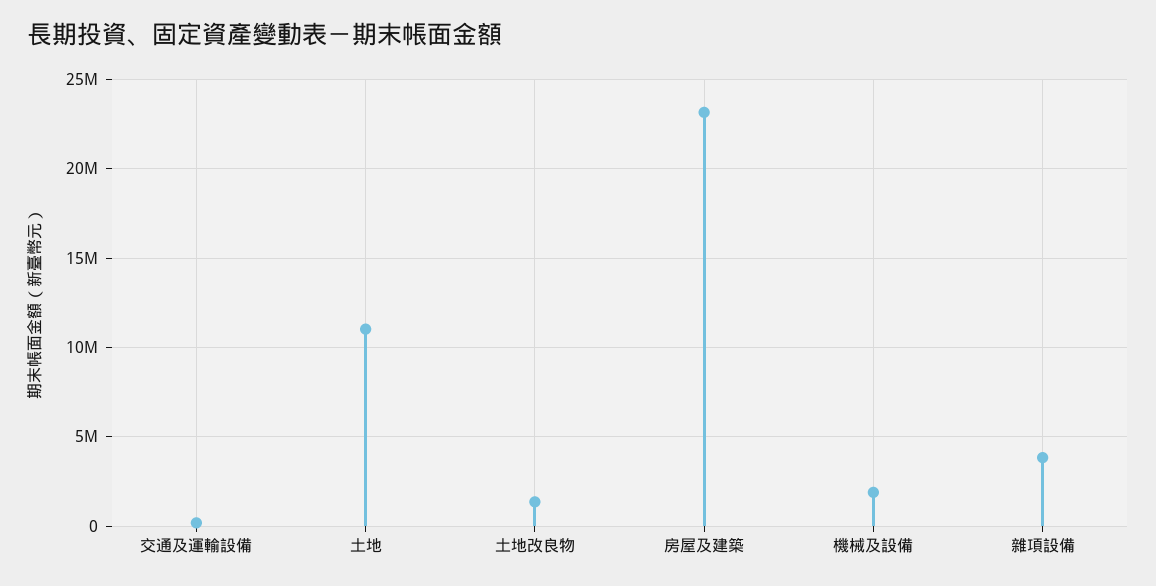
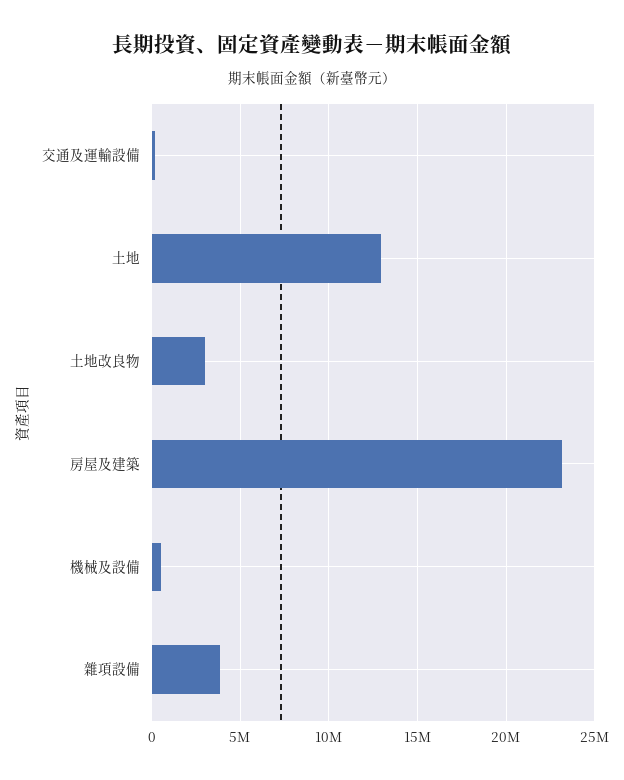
土地: 11000000 -> 13000000
土地改良物: 1500000 -> 3000000
機械及設備: 2000000 -> 500000

